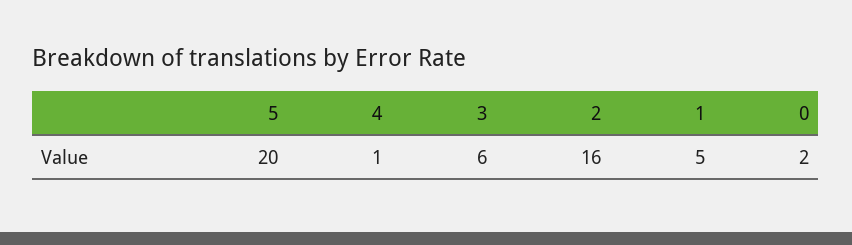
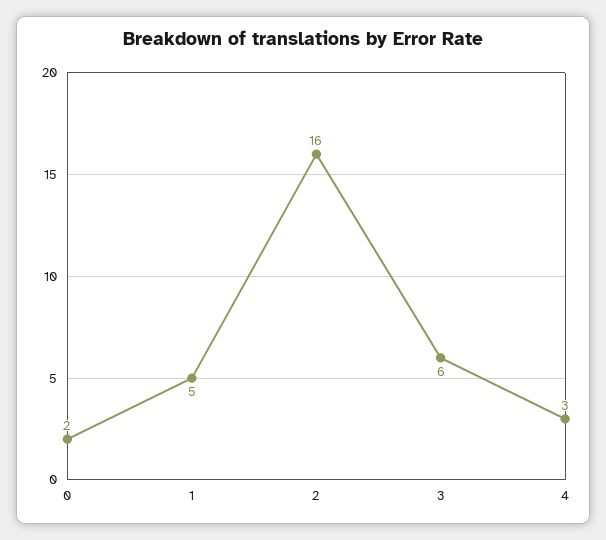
5: 20 -> none
4: 1 -> 3

